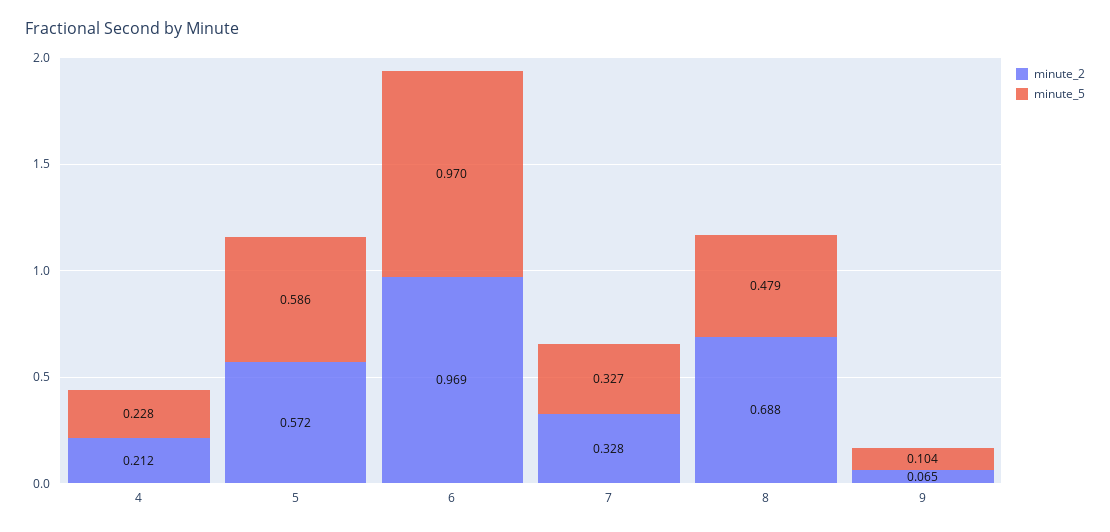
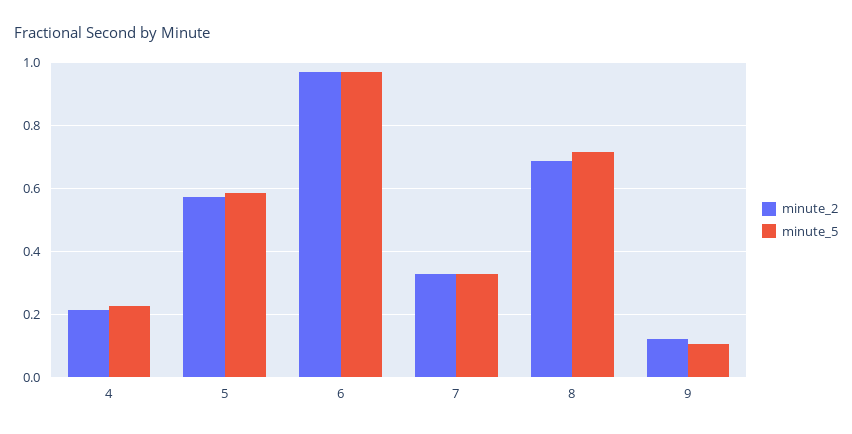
minute_5, 8: 0.479 -> 0.72
minute_2, 9: 0.065 -> 0.12

